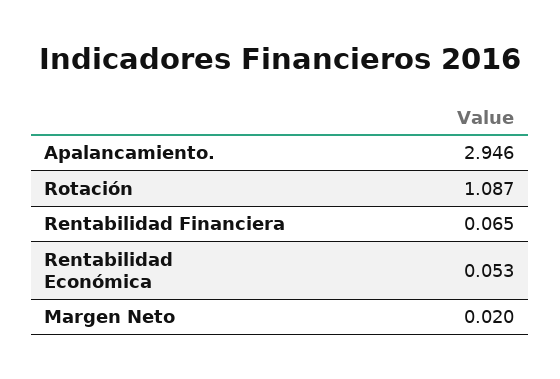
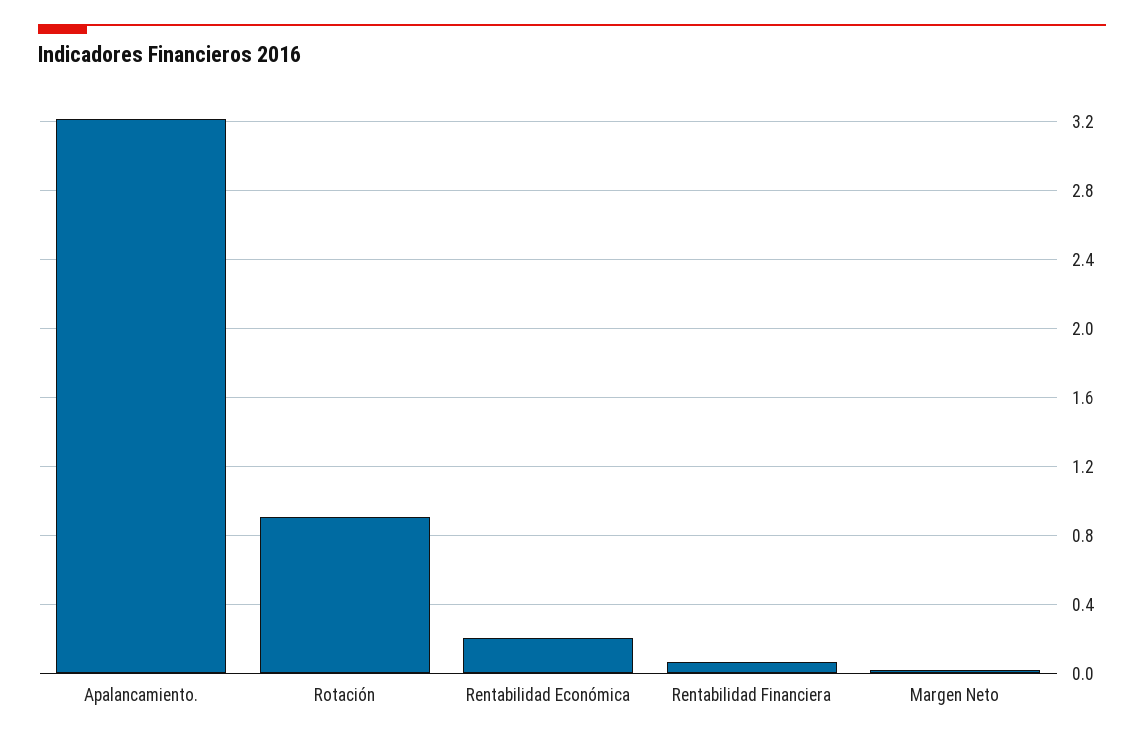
Apalancamiento.: 2.946 -> 3.2
Rotación: 1.087 -> 0.9
Rentabilidad Económica: 0.053 -> 0.2

